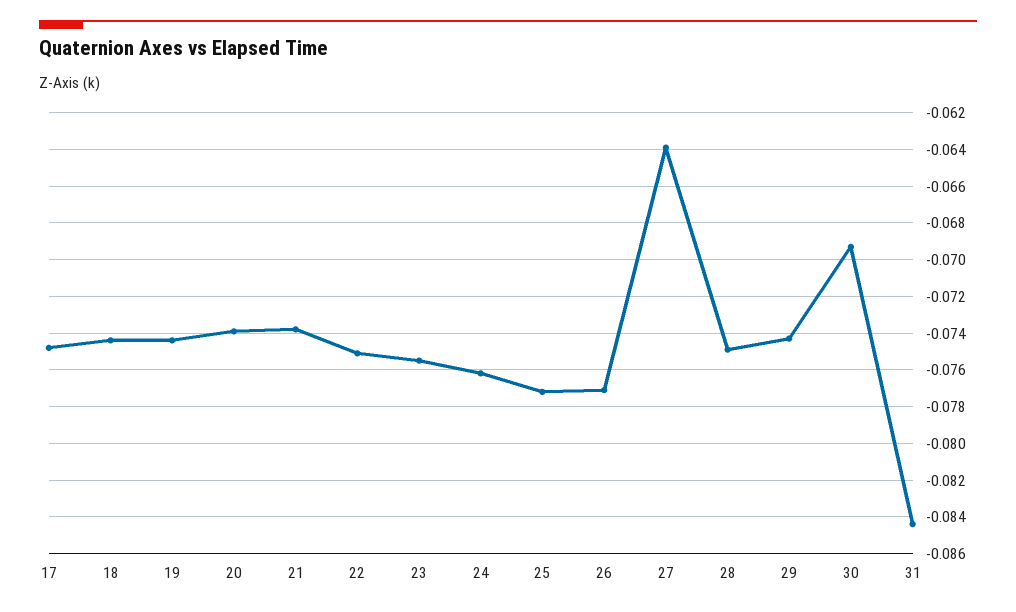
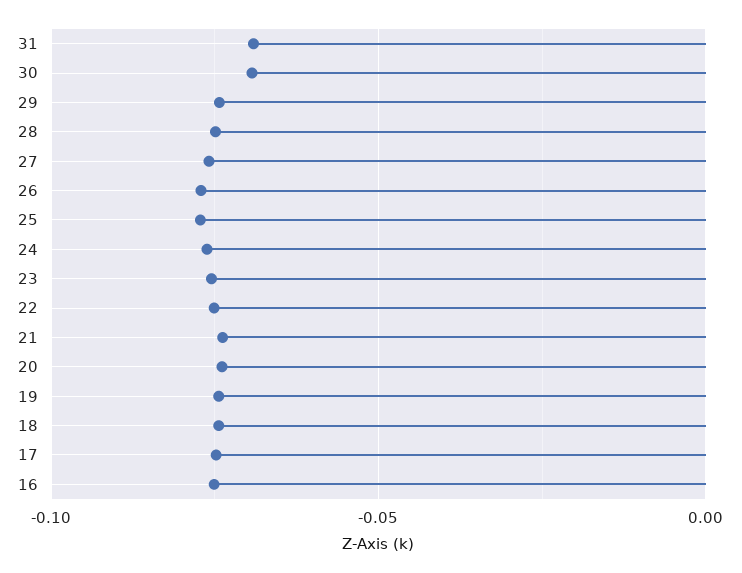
27: -0.064 -> -0.075
31: -0.0845 -> -0.07
16: none -> -0.075

